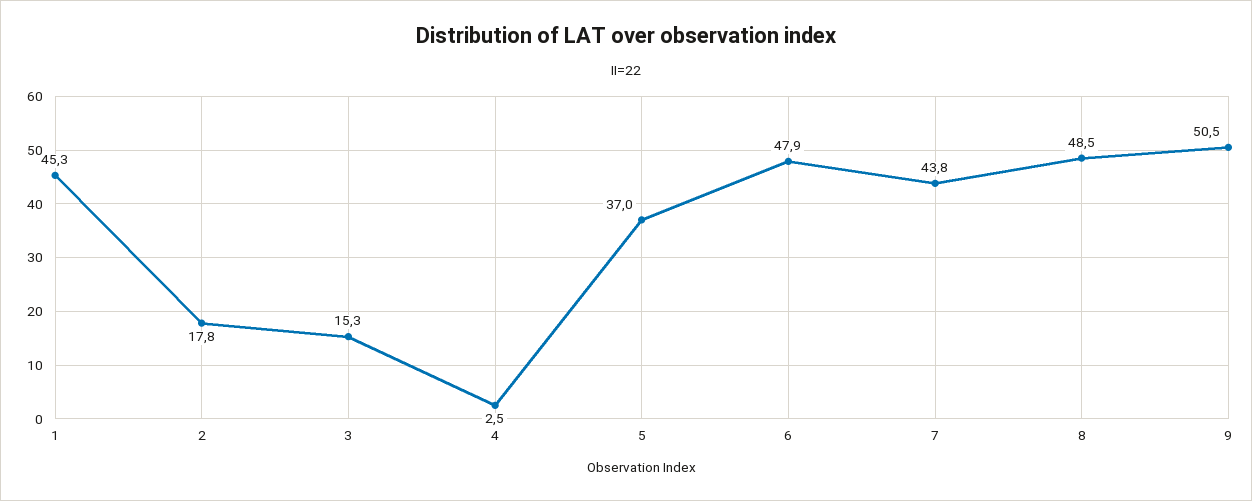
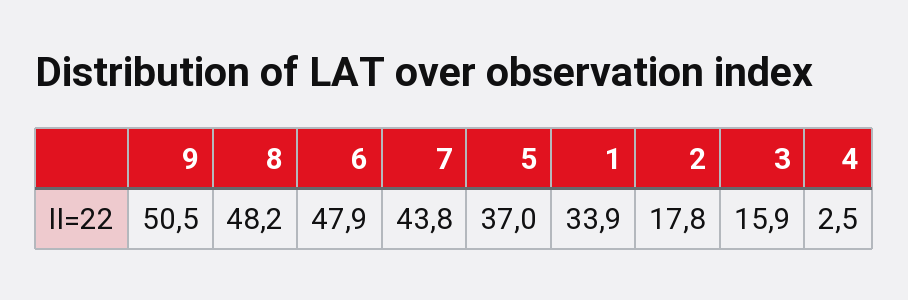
1: 45.3 -> 33.9
3: 15.3 -> 15.9
8: 48.5 -> 48.2

